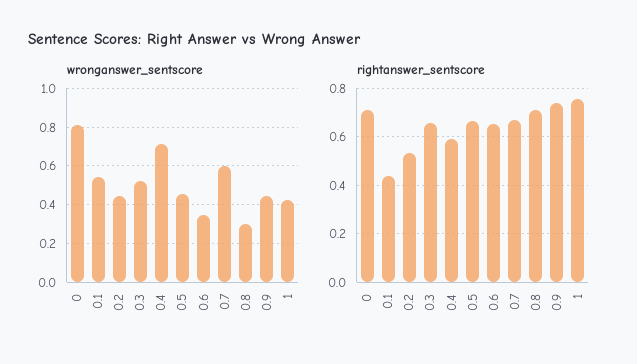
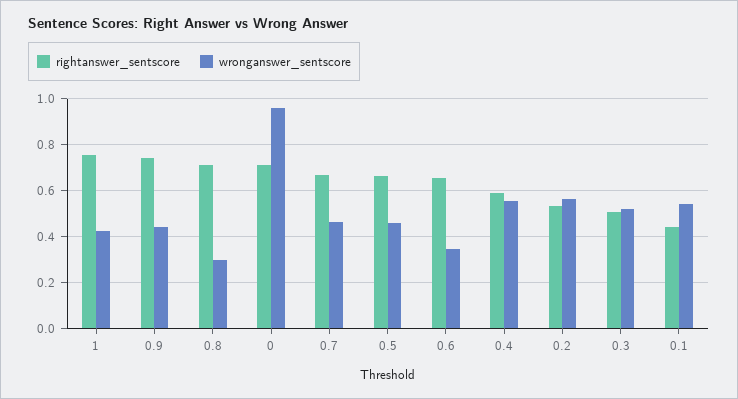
wronganswer_sentscore, 0: 0.8 -> 0.95
wronganswer_sentscore, 0.2: 0.45 -> 0.55
wronganswer_sentscore, 0.4: 0.7 -> 0.55
wronganswer_sentscore, 0.7: 0.6 -> 0.45
rightanswer_sentscore, 0.3: 0.65 -> 0.5

